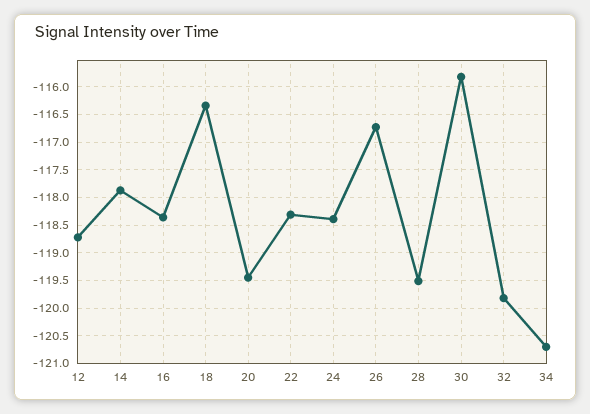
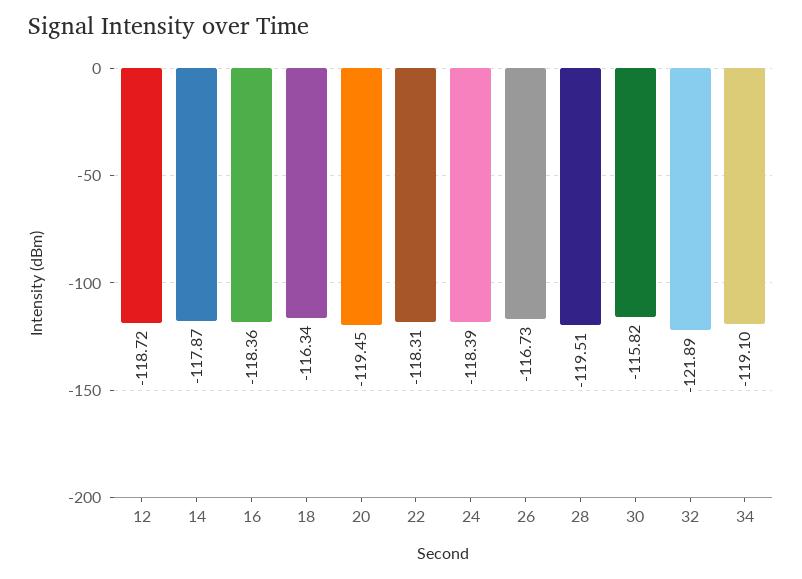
32: -119.75 -> -121.89
34: -120.75 -> -119.1

